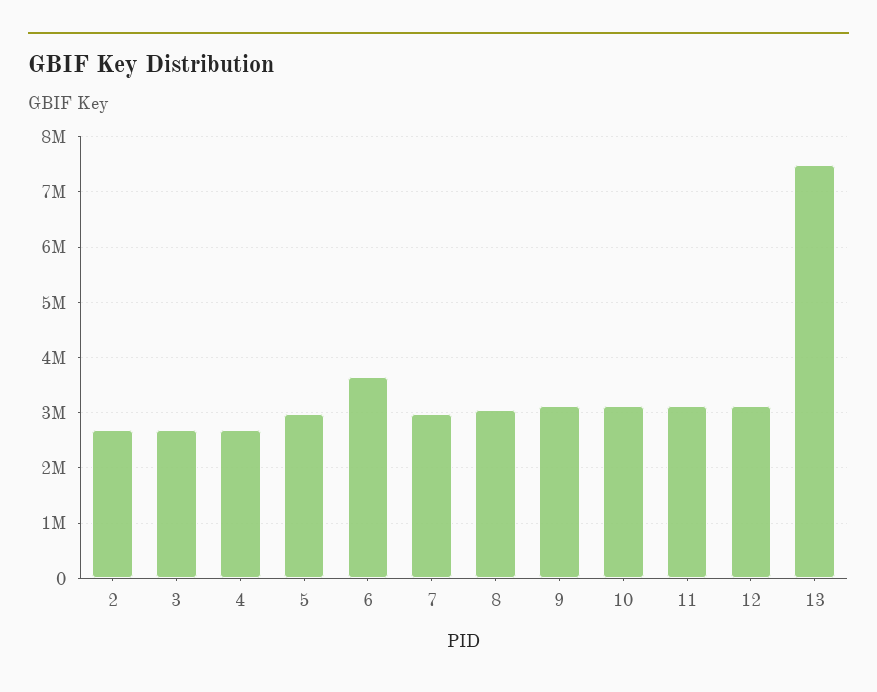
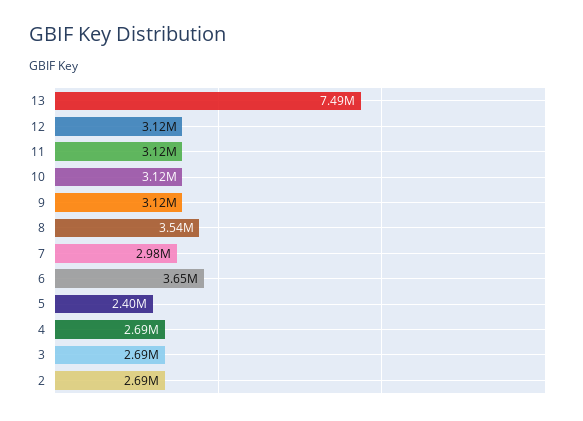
5: 3000000 -> 2400000
8: 3000000 -> 3540000

